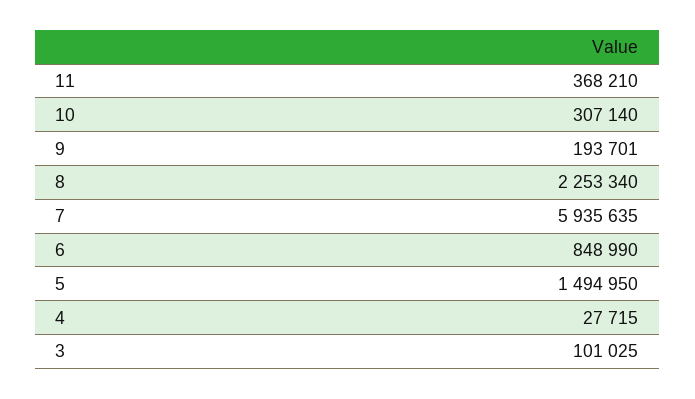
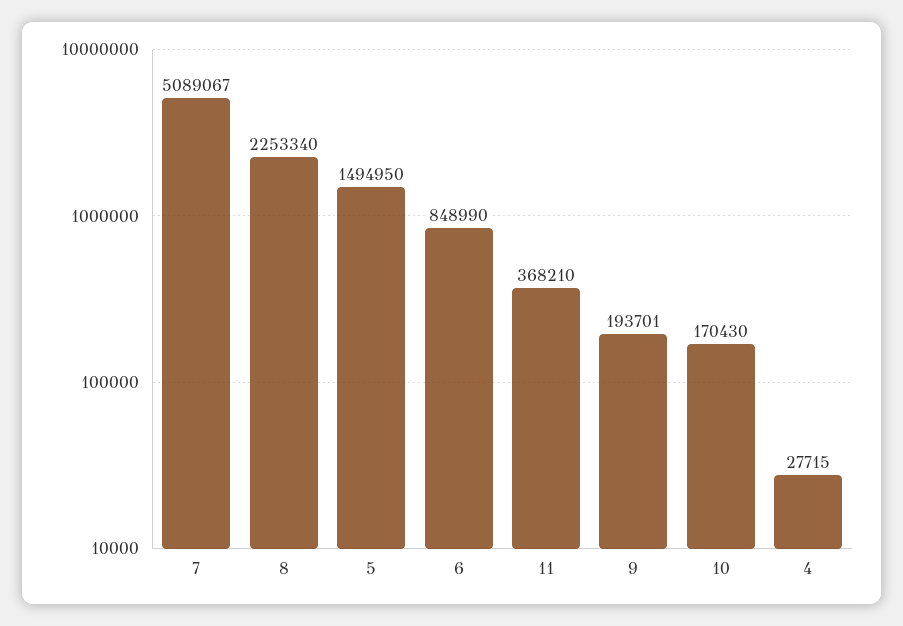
10: 307140 -> 170430
7: 5935635 -> 5089067
3: 101025 -> none

